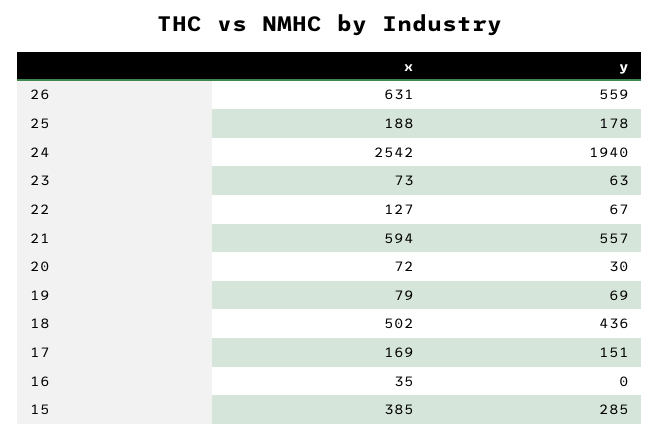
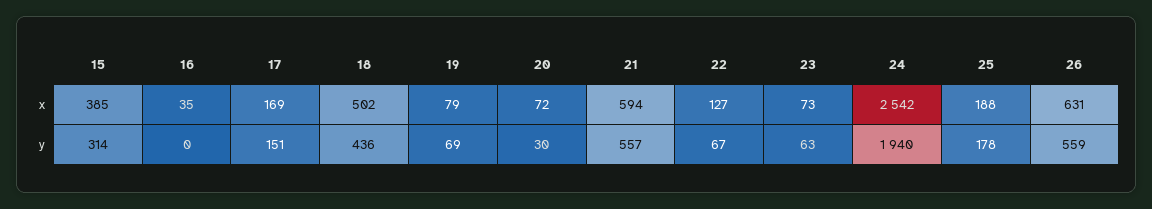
y, 15: 285 -> 314

